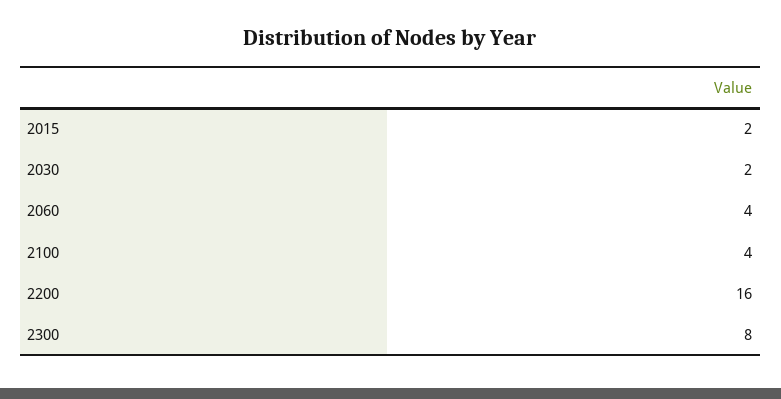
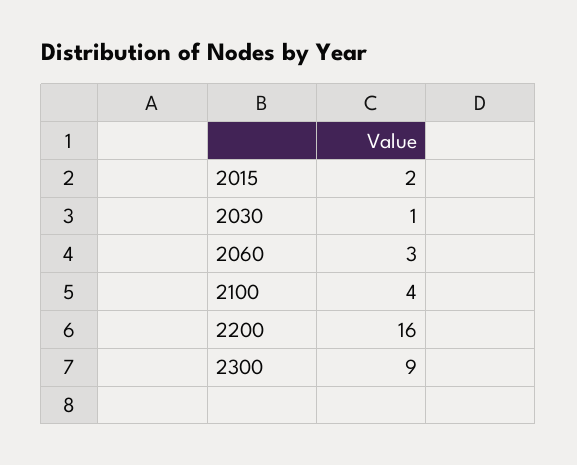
2030: 2 -> 1
2060: 4 -> 3
2300: 8 -> 9

